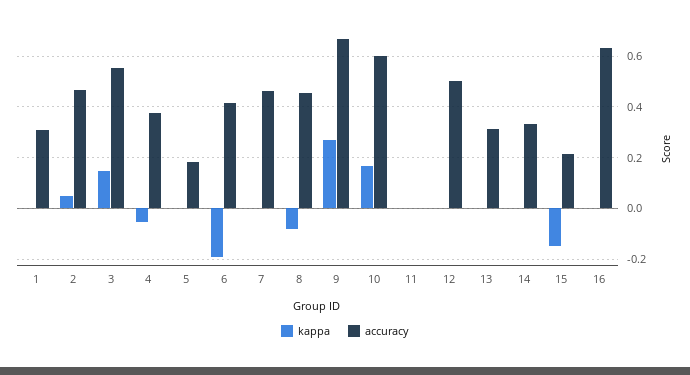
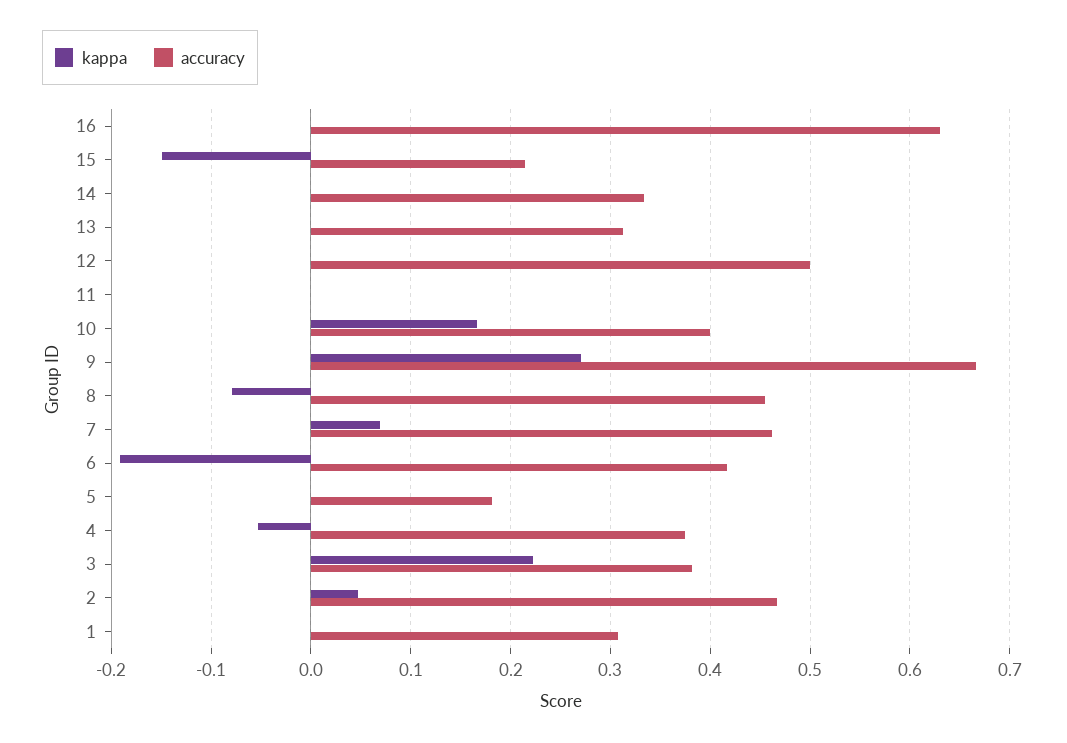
kappa, 3: 0.15 -> 0.22
accuracy, 3: 0.55 -> 0.38
kappa, 7: 0 -> 0.07
accuracy, 10: 0.6 -> 0.4

